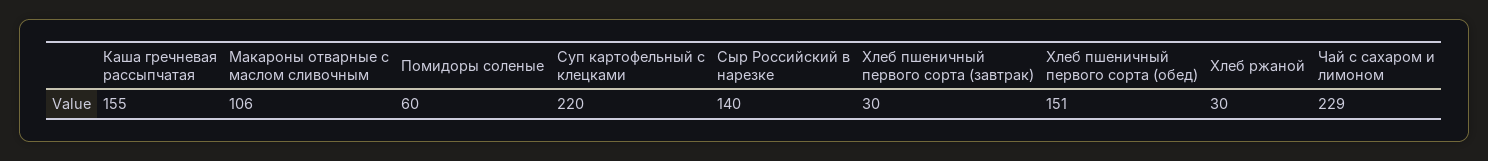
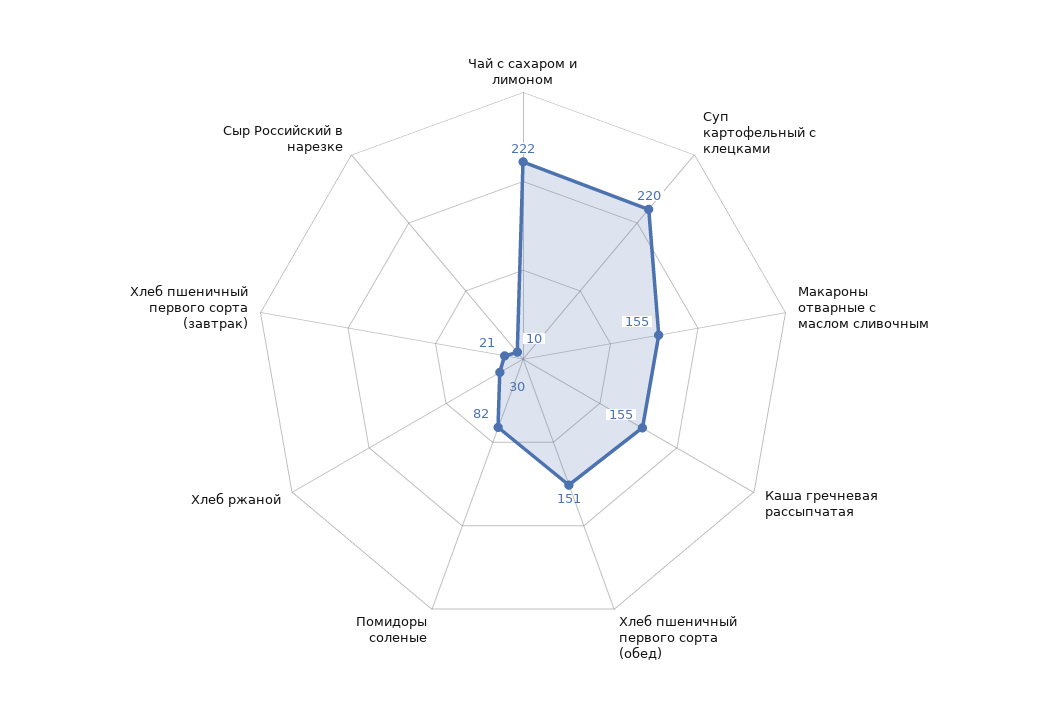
Макароны отварные с маслом сливочным: 106 -> 155
Помидоры соленые: 60 -> 82
Сыр Российский в нарезке: 140 -> 10
Хлеб пшеничный первого сорта (завтрак): 30 -> 21
Чай с сахаром и лимоном: 229 -> 222

